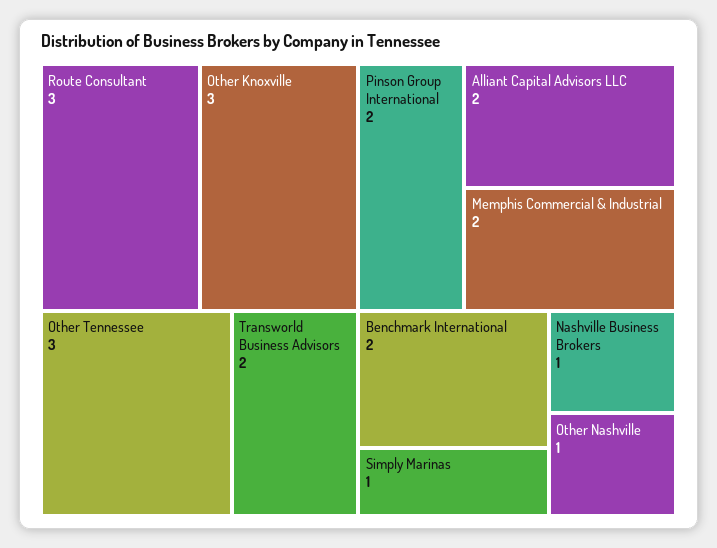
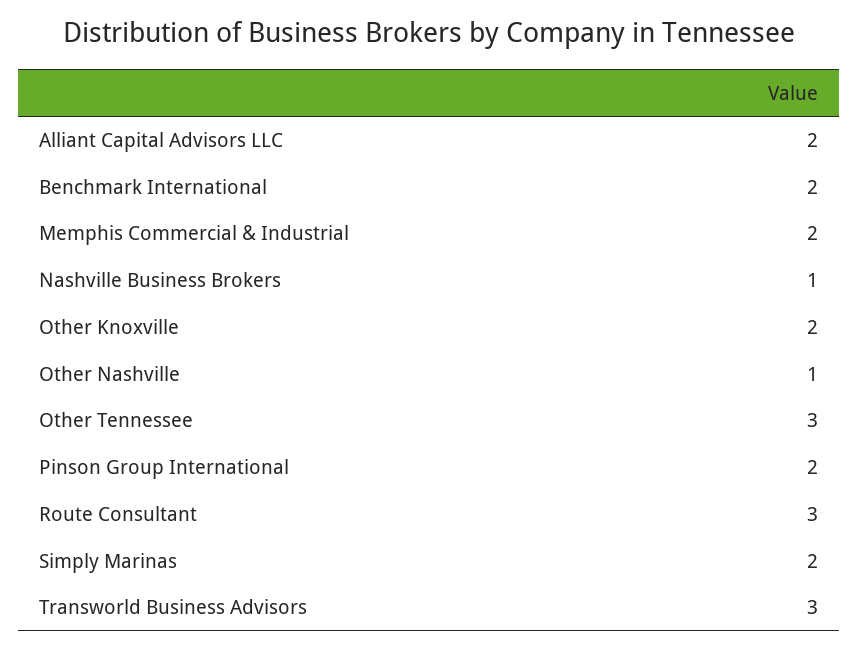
Other Knoxville: 3 -> 2
Transworld Business Advisors: 2 -> 3
Simply Marinas: 1 -> 2

